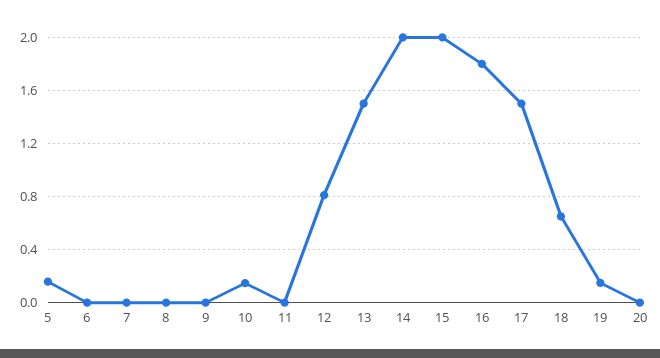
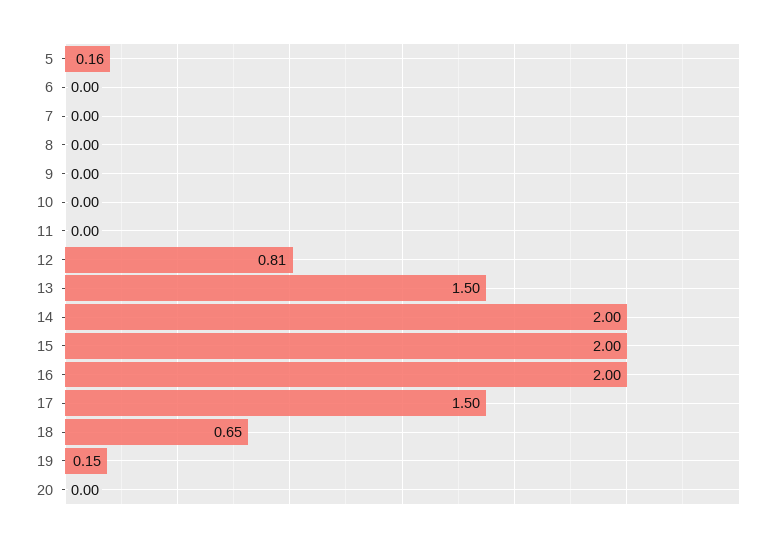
10: 0.15 -> 0
16: 1.8 -> 2

